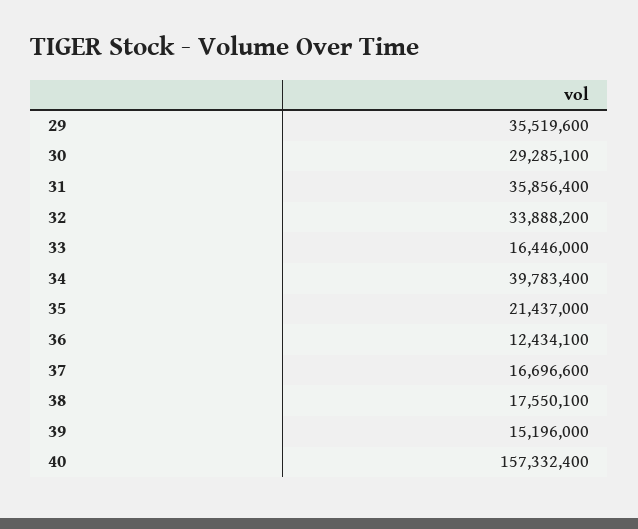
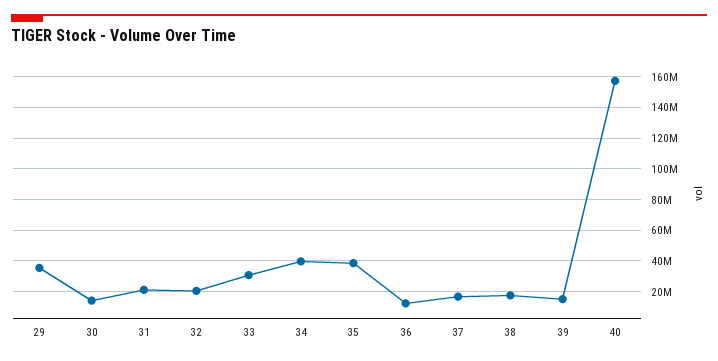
30: 29285100 -> 15000000
31: 35856400 -> 20000000
32: 33888200 -> 20000000
33: 16446000 -> 30000000
35: 21437000 -> 40000000

